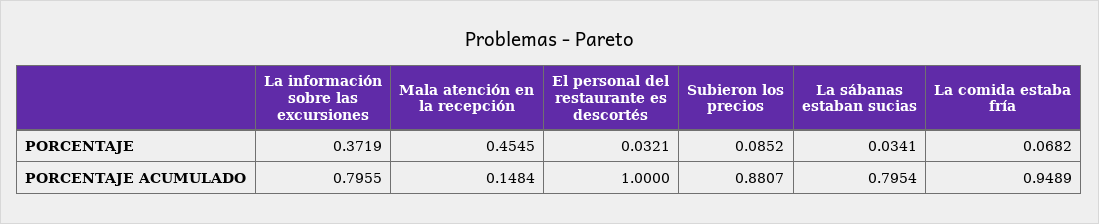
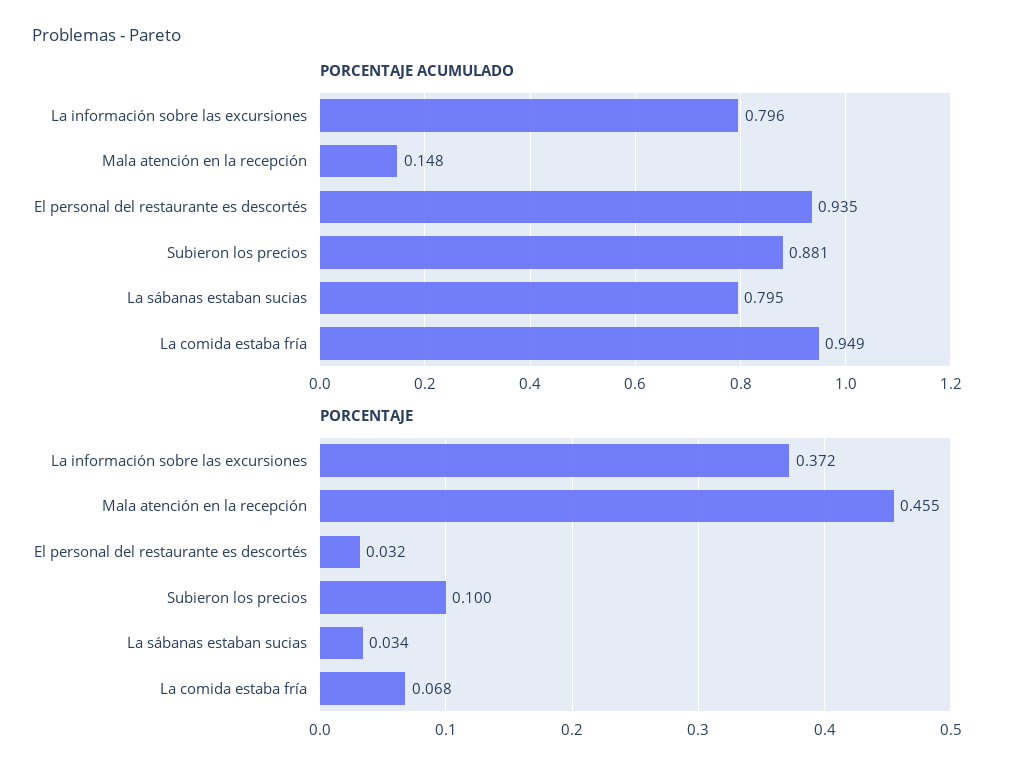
PORCENTAJE, Subieron los precios: 0.0852 -> 0.1
PORCENTAJE ACUMULADO, El personal del restaurante es descortés: 1 -> 0.935

